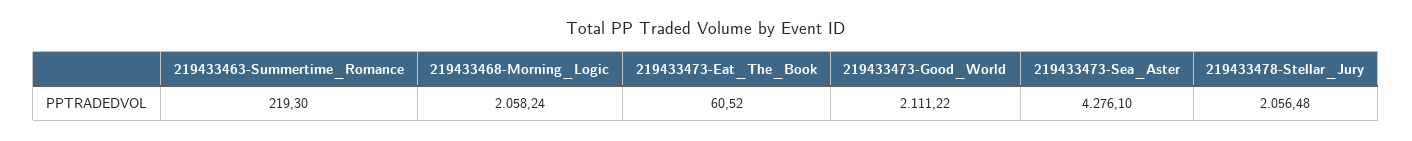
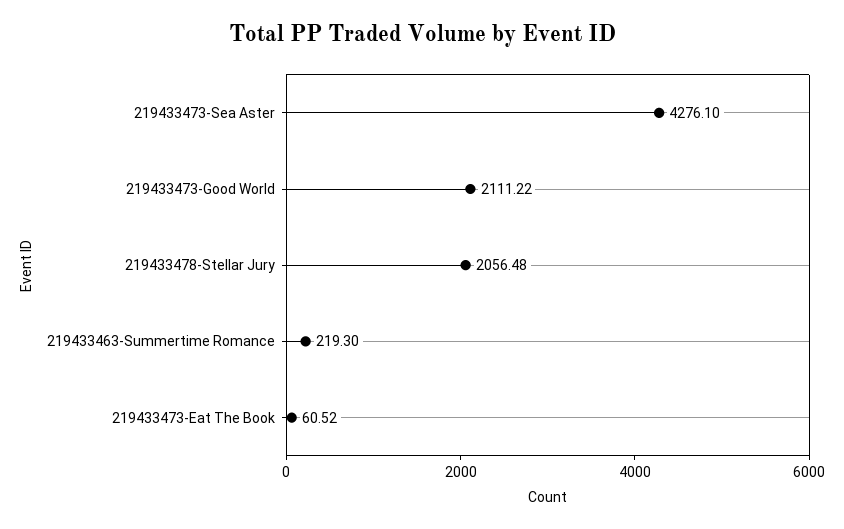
219433468-Morning_Logic: 2058.24 -> none

